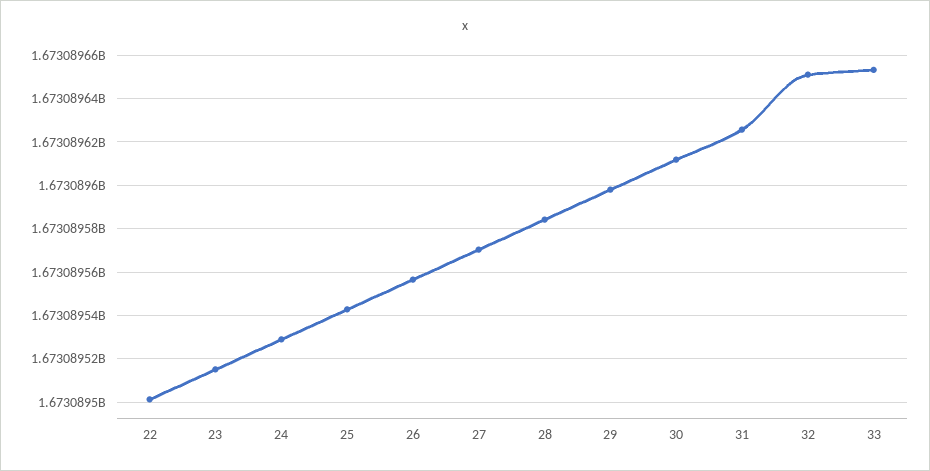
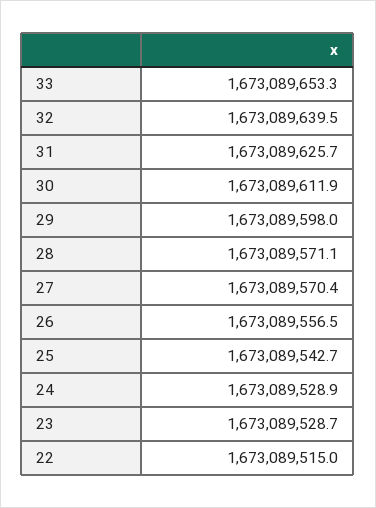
22: 1673089500 -> 1673089515
23: 1673089515 -> 1673089528.7
28: 1673089585 -> 1673089571.1
32: 1673089650 -> 1673089639.5

